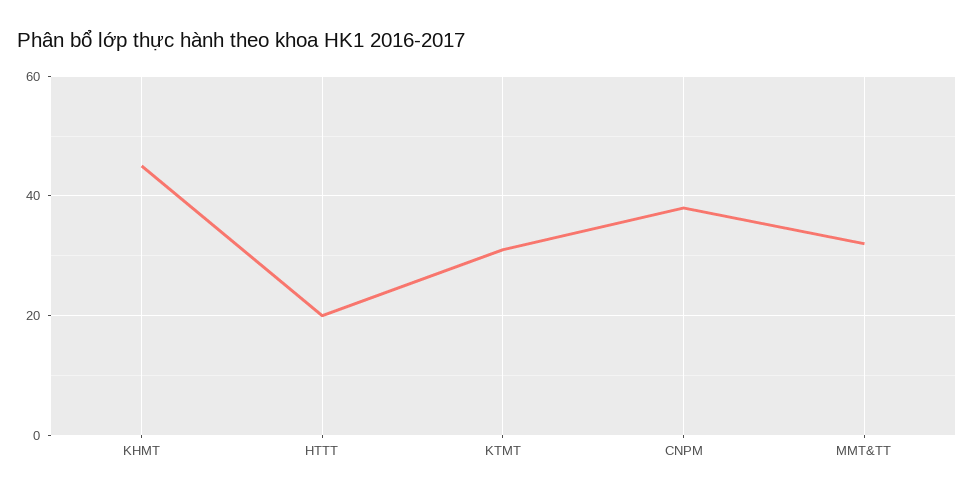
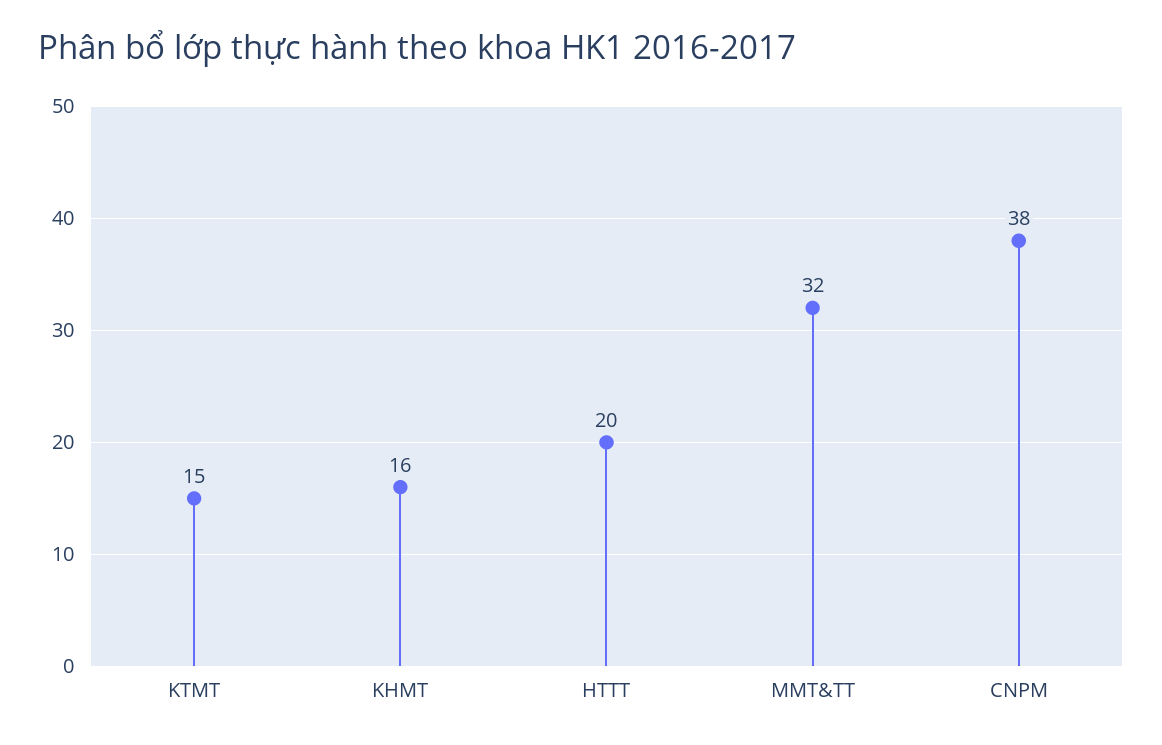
KHMT: 45 -> 16
KTMT: 30 -> 15

